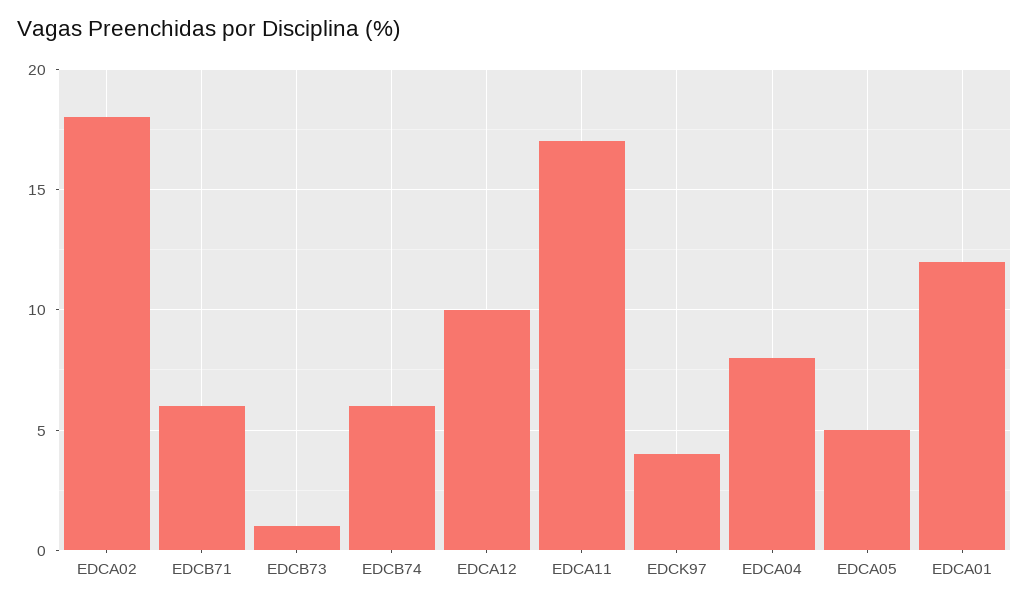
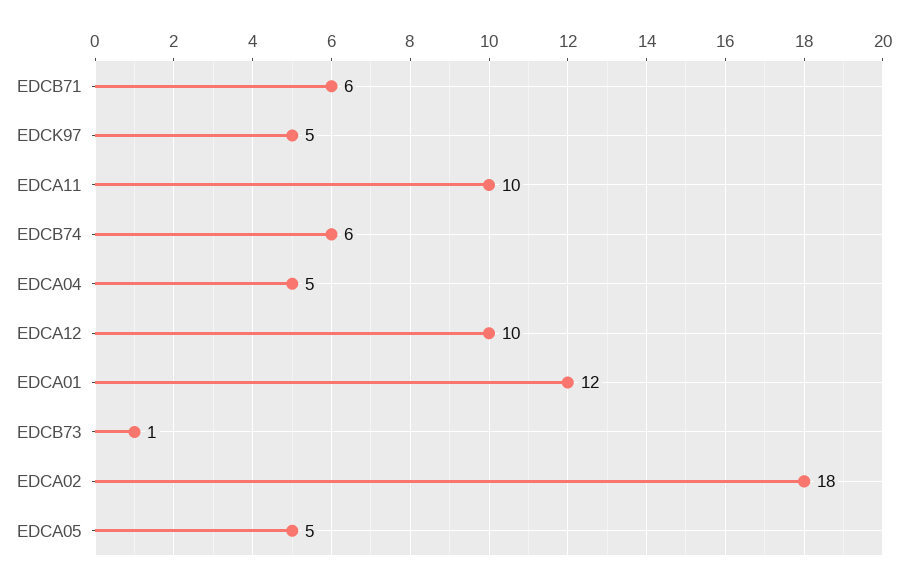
EDCA11: 17 -> 10
EDCK97: 4 -> 5
EDCA04: 8 -> 5

